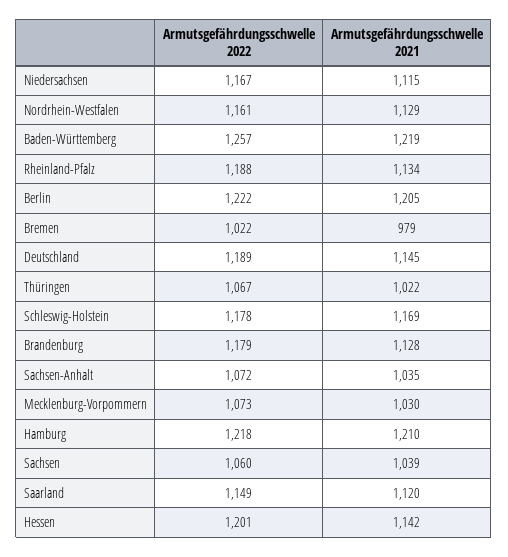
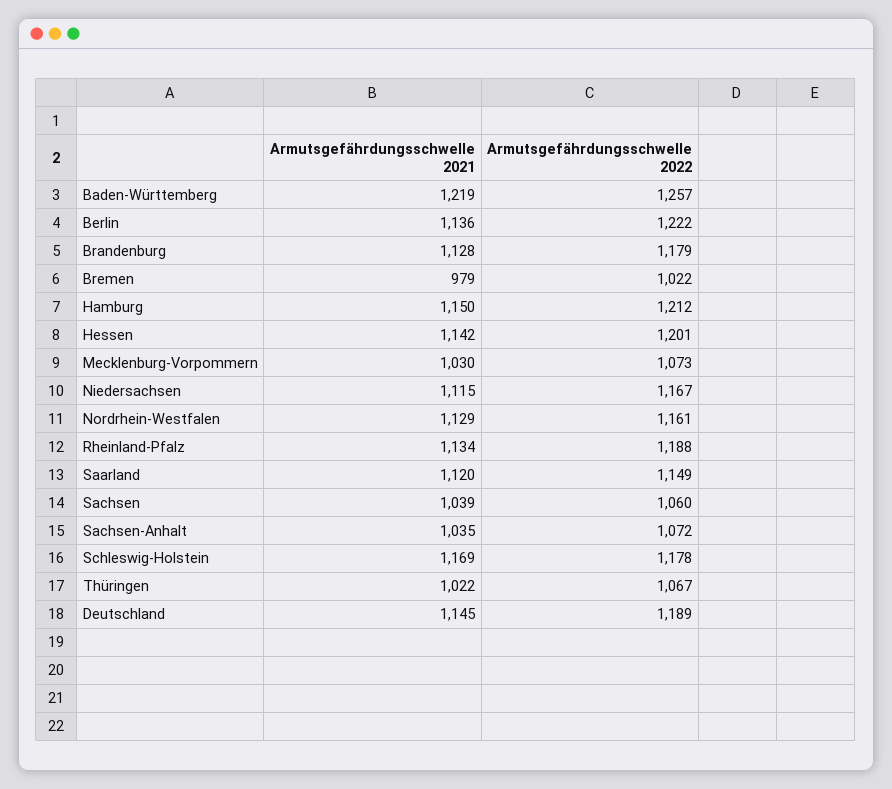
Armutsgefährdungsschwelle 2021, Berlin: 1205 -> 1136
Armutsgefährdungsschwelle 2022, Hamburg: 1218 -> 1212
Armutsgefährdungsschwelle 2021, Hamburg: 1210 -> 1150

